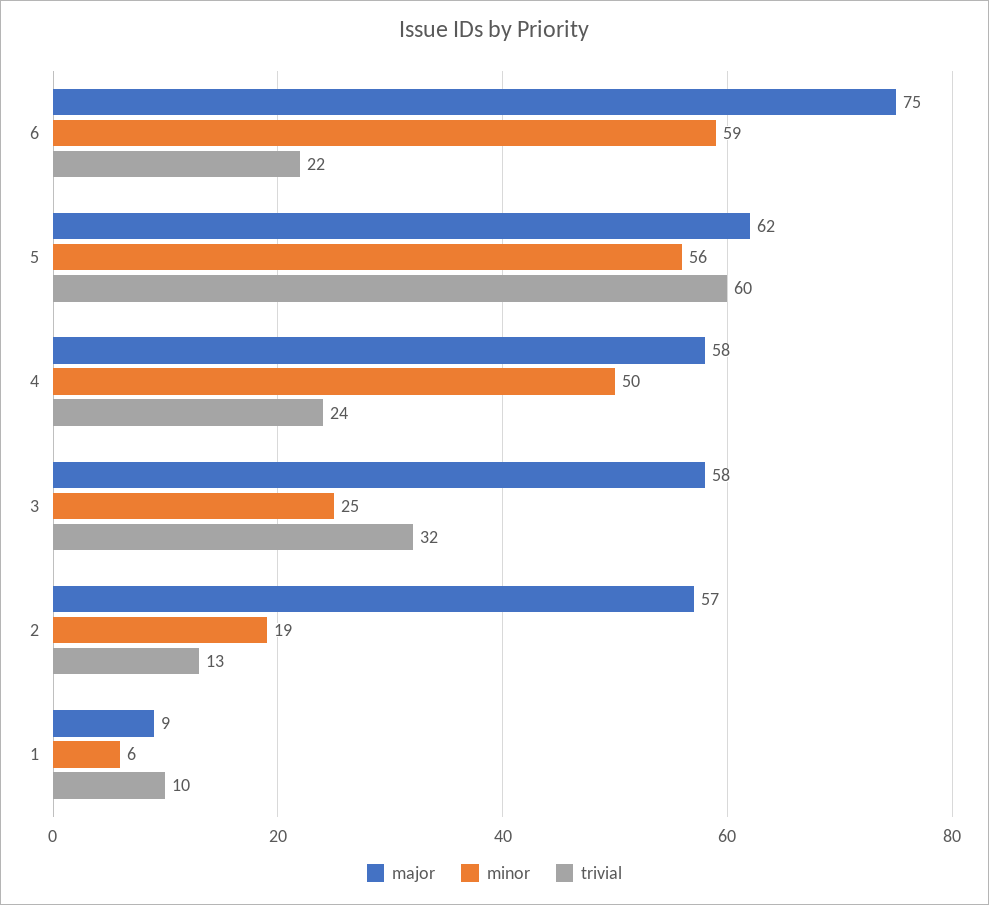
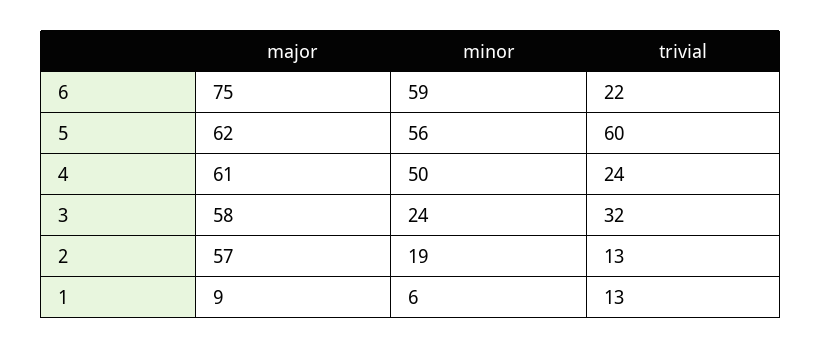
major, 4: 58 -> 61
minor, 3: 25 -> 24
trivial, 1: 10 -> 13

